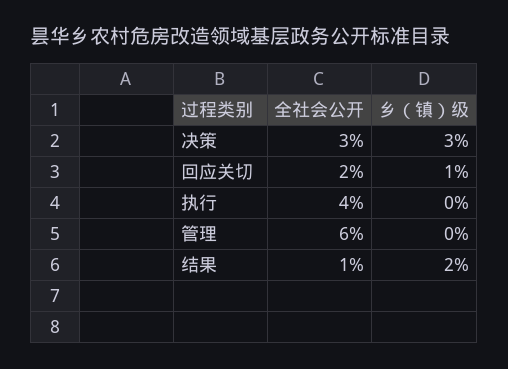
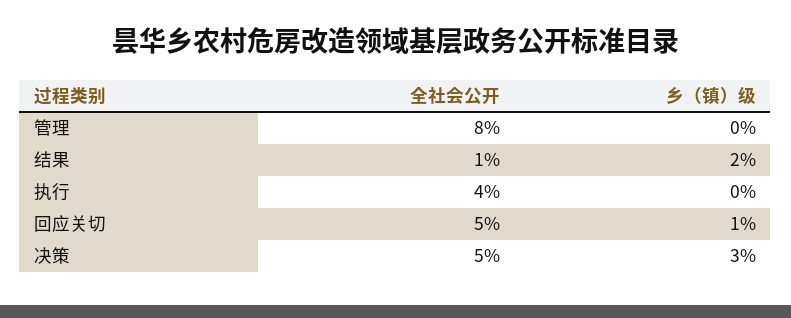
全社会公开, 决策: 3 -> 5
全社会公开, 回应关切: 2 -> 5
全社会公开, 管理: 6 -> 8

